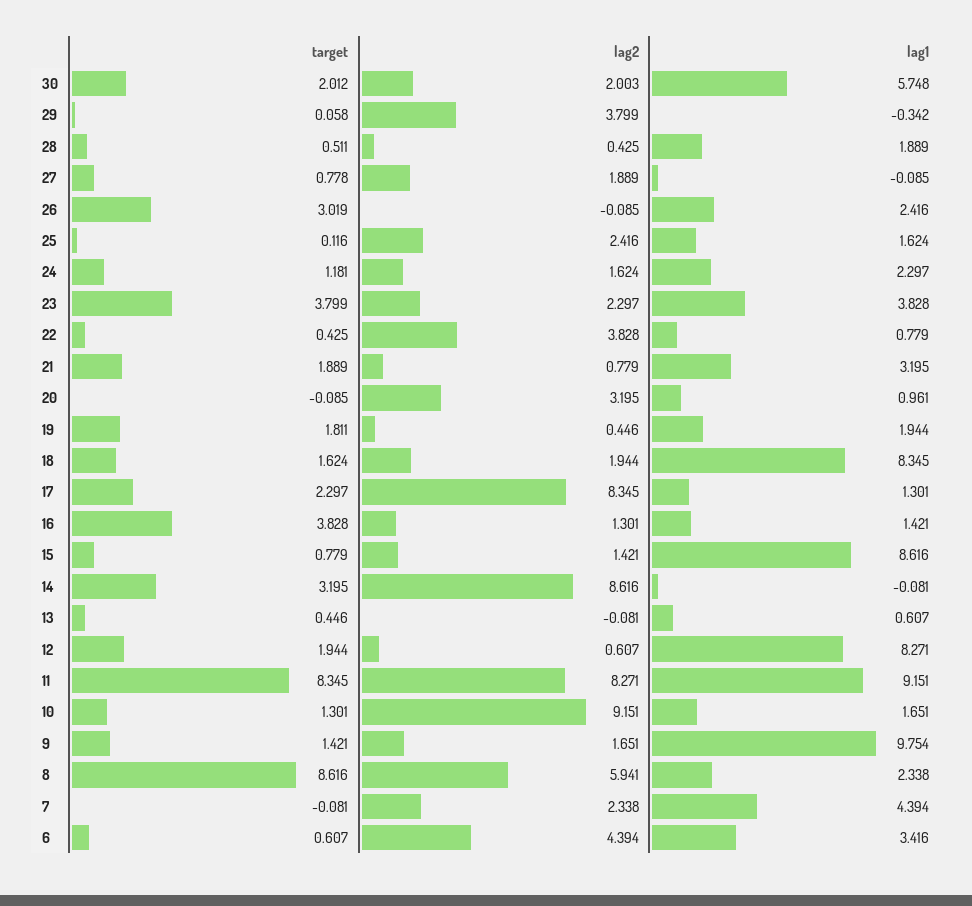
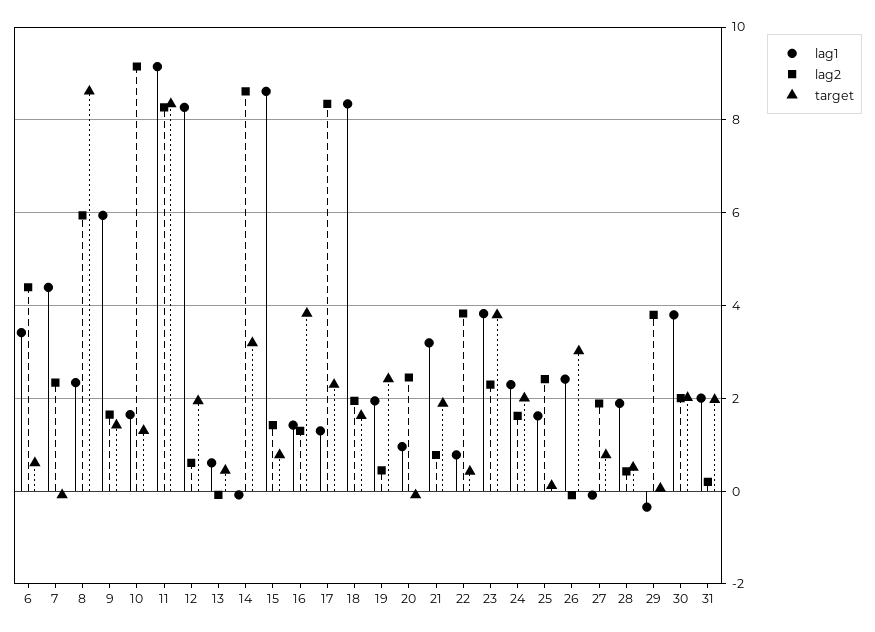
lag1, 30: 5.748 -> 3.8
target, 24: 1.181 -> 2
lag2, 20: 3.195 -> 2.4
target, 19: 1.811 -> 2.4
lag1, 9: 9.754 -> 6
lag1, 31: none -> 2
lag2, 31: none -> 0.2
target, 31: none -> 2

